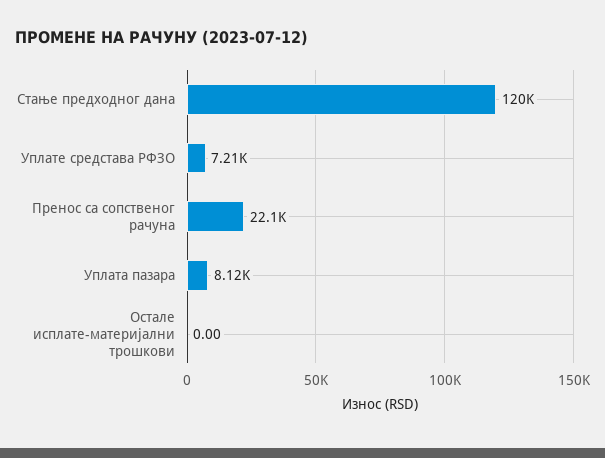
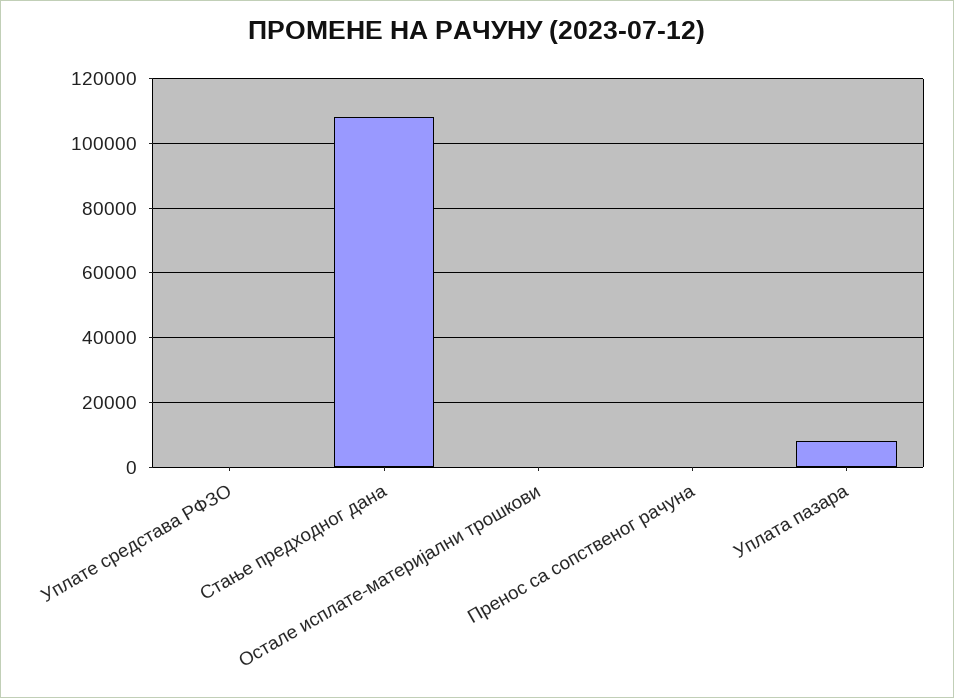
Стање предходног дана: 120000 -> 108000
Уплате средстава РФЗО: 7210 -> 0
Пренос са сопственог рачуна: 22100 -> 0

